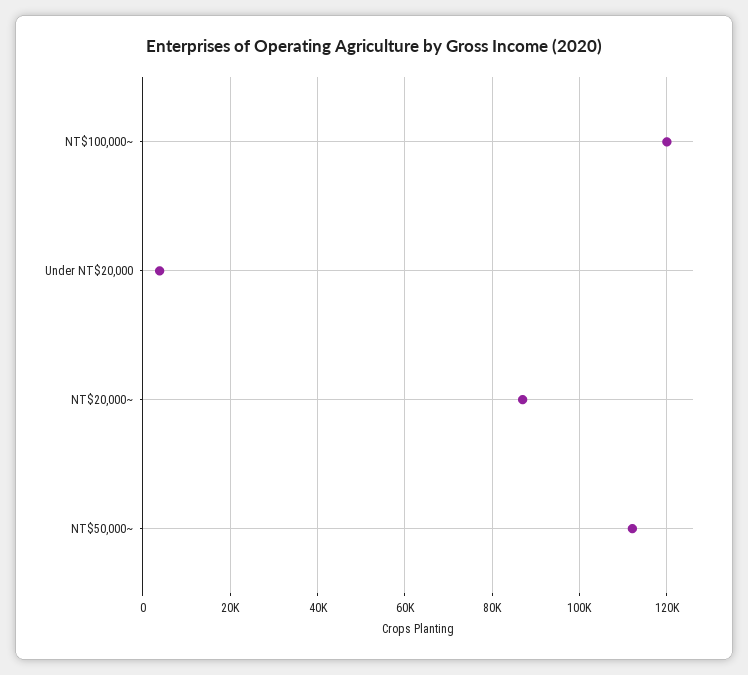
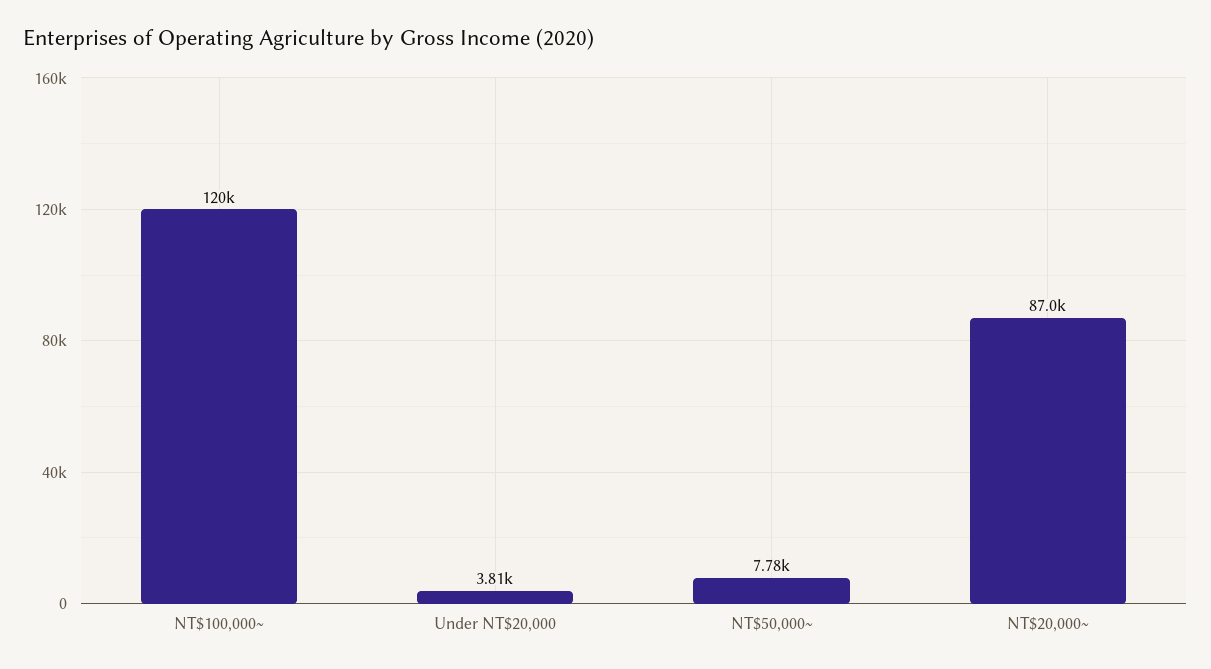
NT$50,000~: 112000 -> 7780

